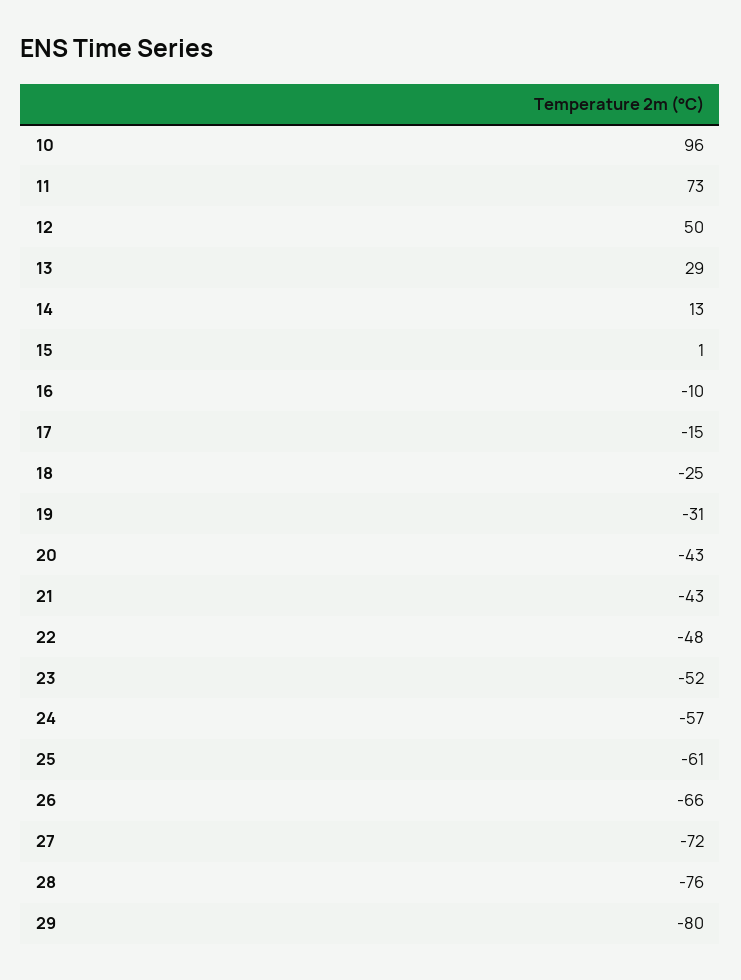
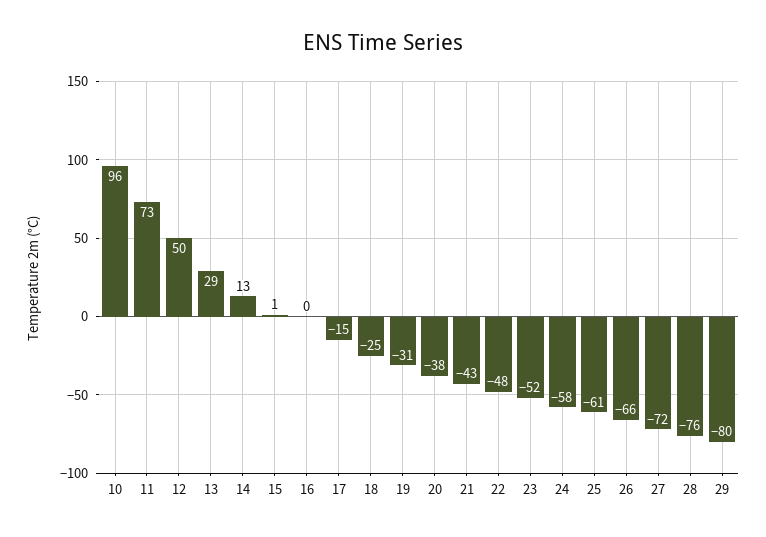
16: -10 -> 0
20: -43 -> -38
24: -57 -> -58

